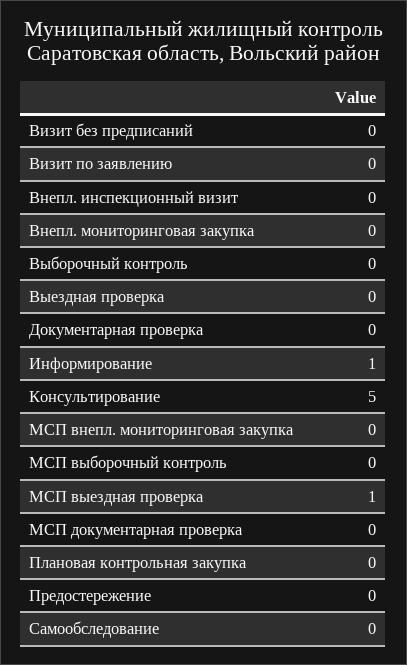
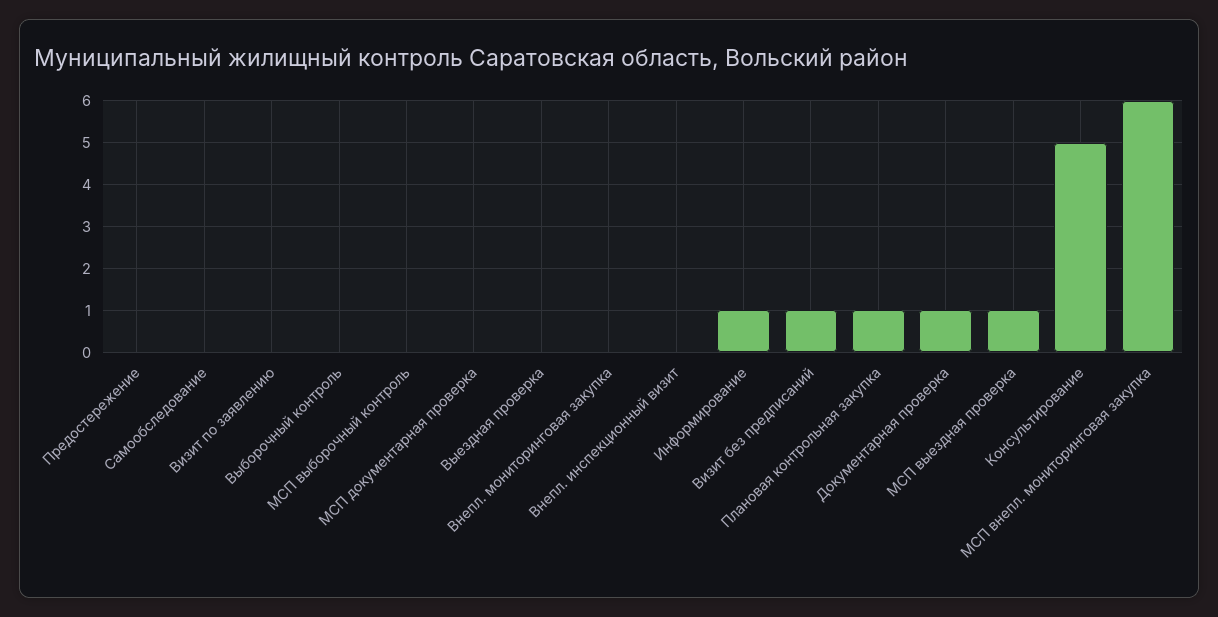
Визит без предписаний: 0 -> 1
Документарная проверка: 0 -> 1
МСП внепл. мониторинговая закупка: 0 -> 6
Плановая контрольная закупка: 0 -> 1

